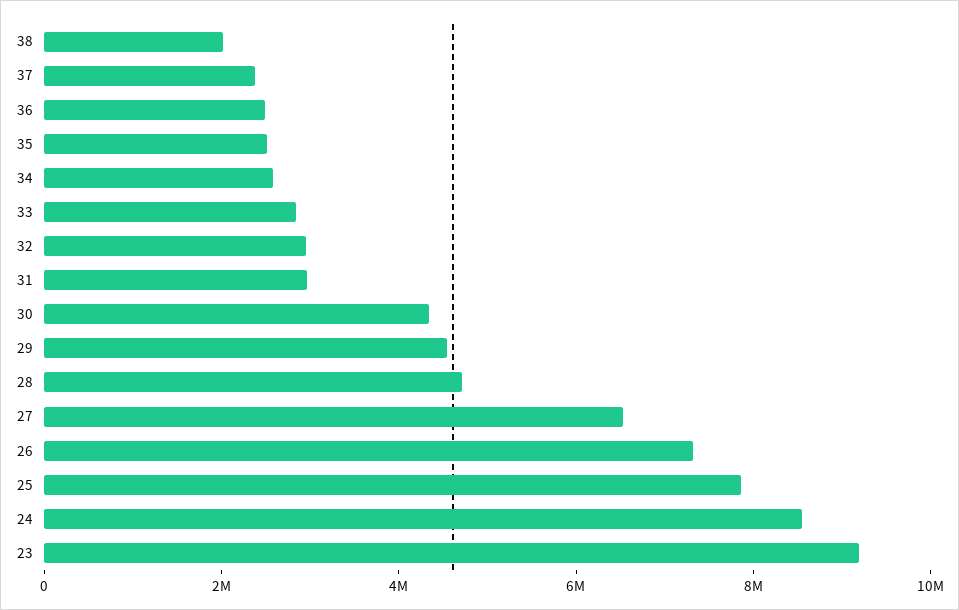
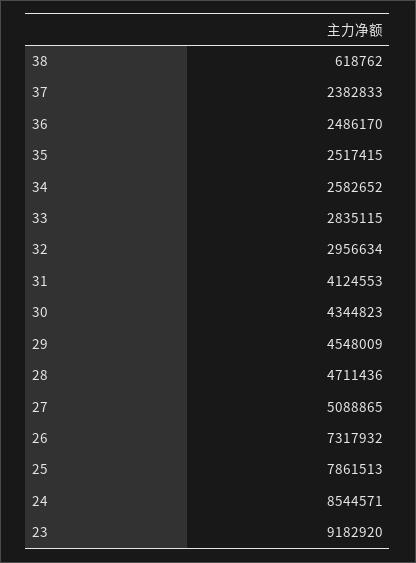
38: 2000000 -> 618762
31: 3000000 -> 4124553
27: 6500000 -> 5088865

